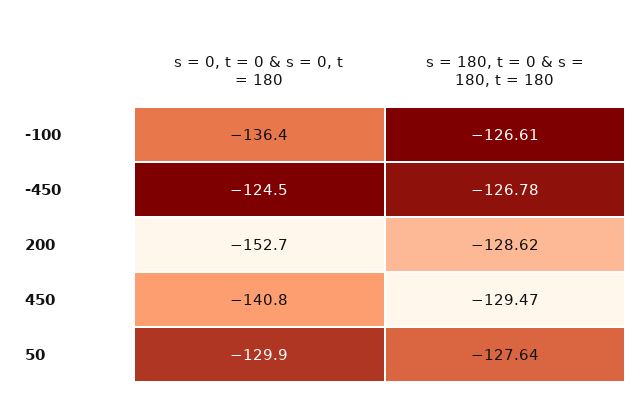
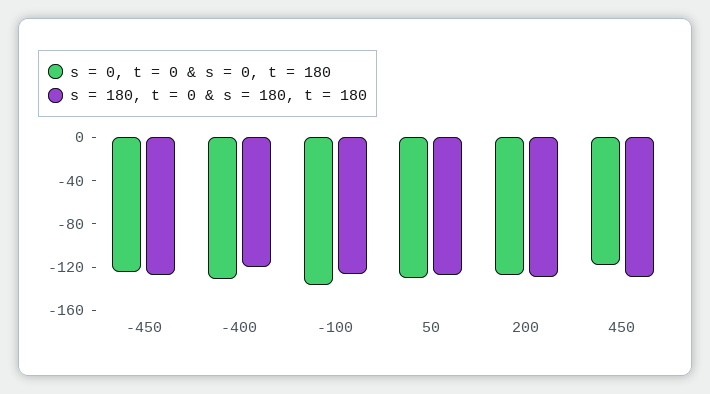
s = 0, t = 0 & s = 0, t = 180, 200: -152.7 -> -130
s = 0, t = 0 & s = 0, t = 180, 450: -140.8 -> -120
s = 0, t = 0 & s = 0, t = 180, -400: none -> -130
s = 180, t = 0 & s = 180, t = 180, -400: none -> -120

